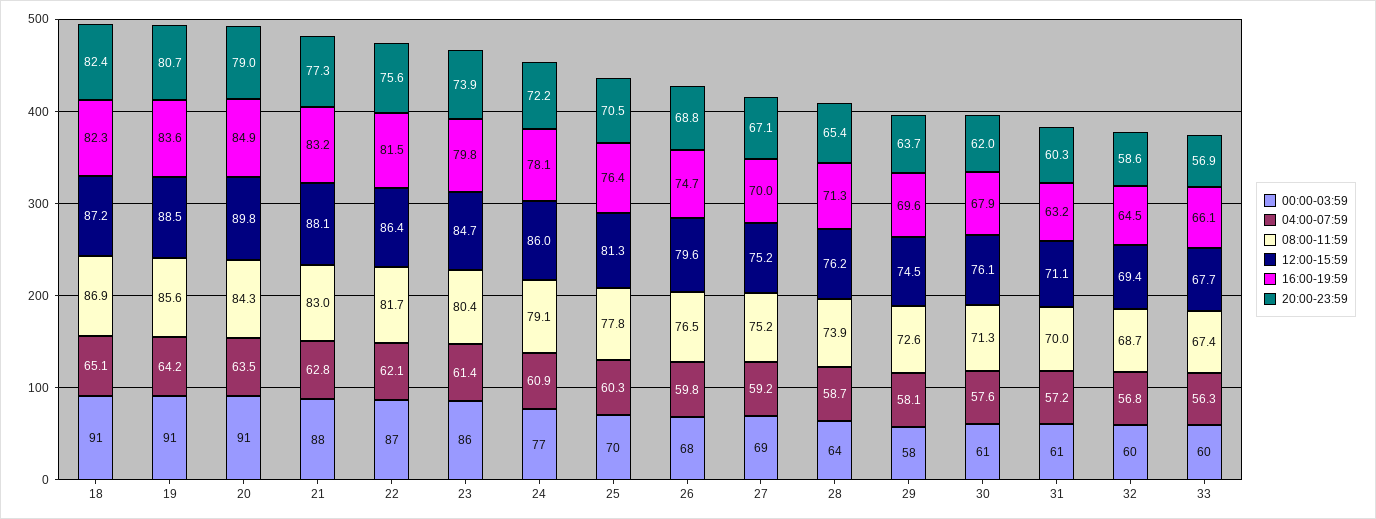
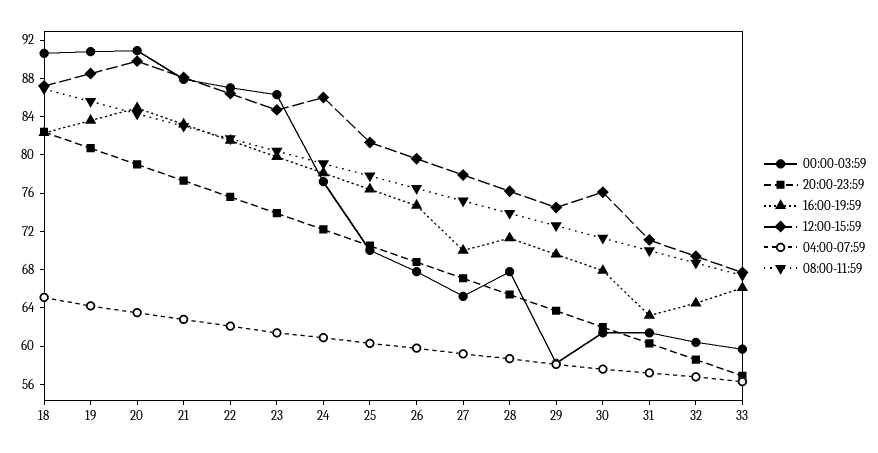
00:00-03:59, 27: 69 -> 65
12:00-15:59, 27: 75.2 -> 78
00:00-03:59, 28: 64 -> 68

